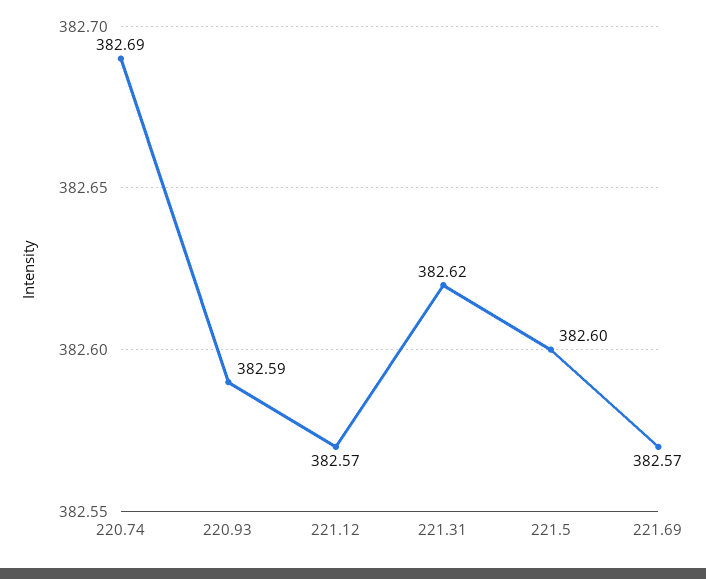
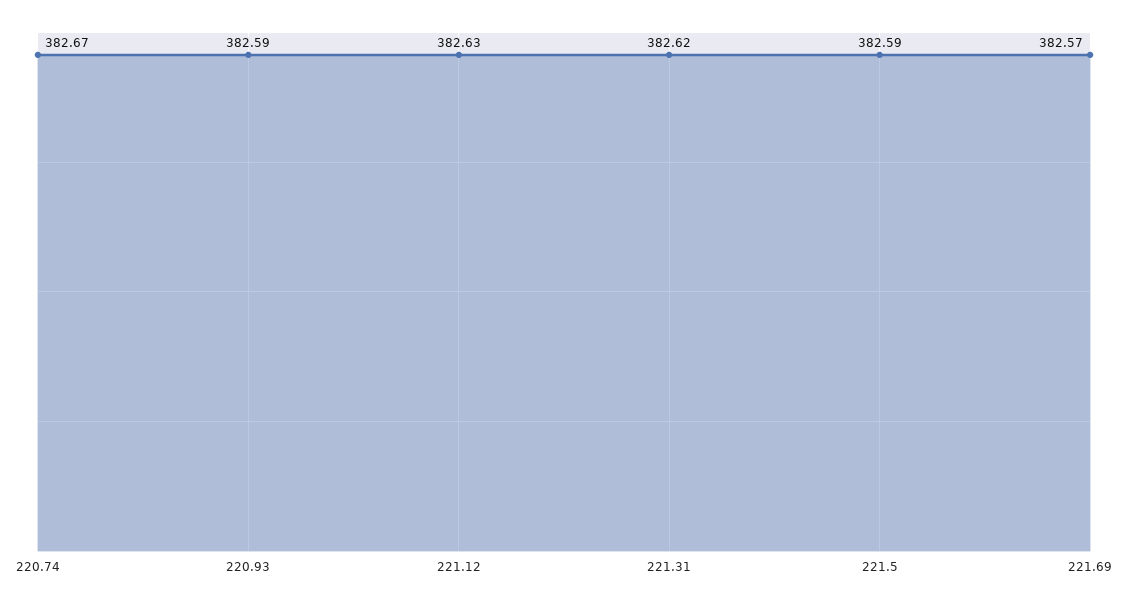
220.74: 382.69 -> 382.67
221.12: 382.57 -> 382.63
221.5: 382.6 -> 382.59

